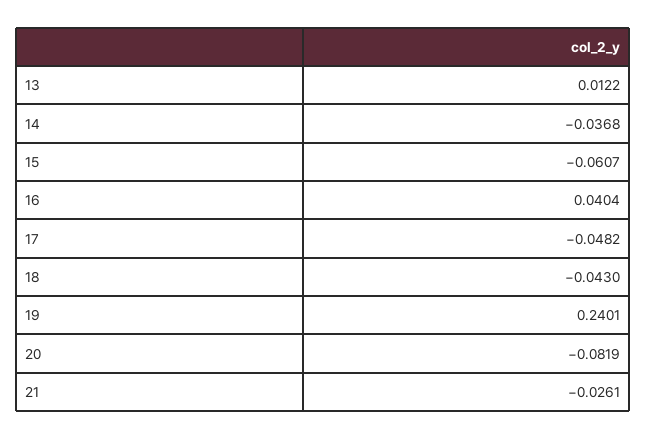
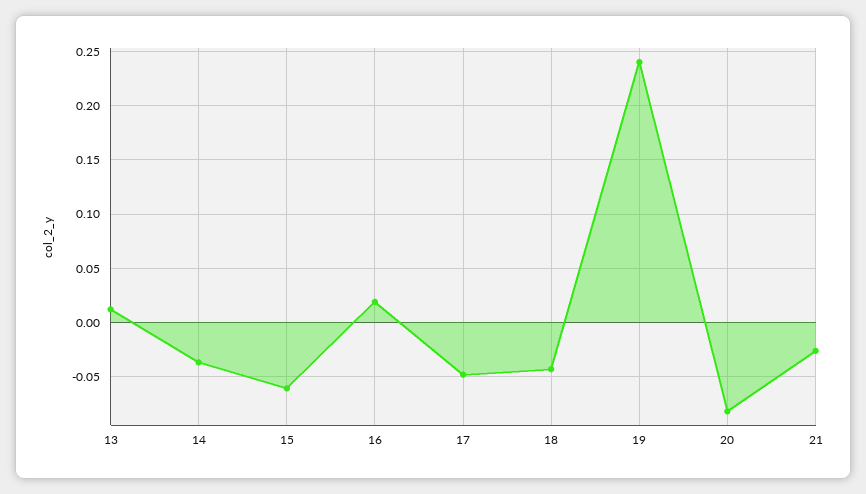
16: 0.0404 -> 0.02

